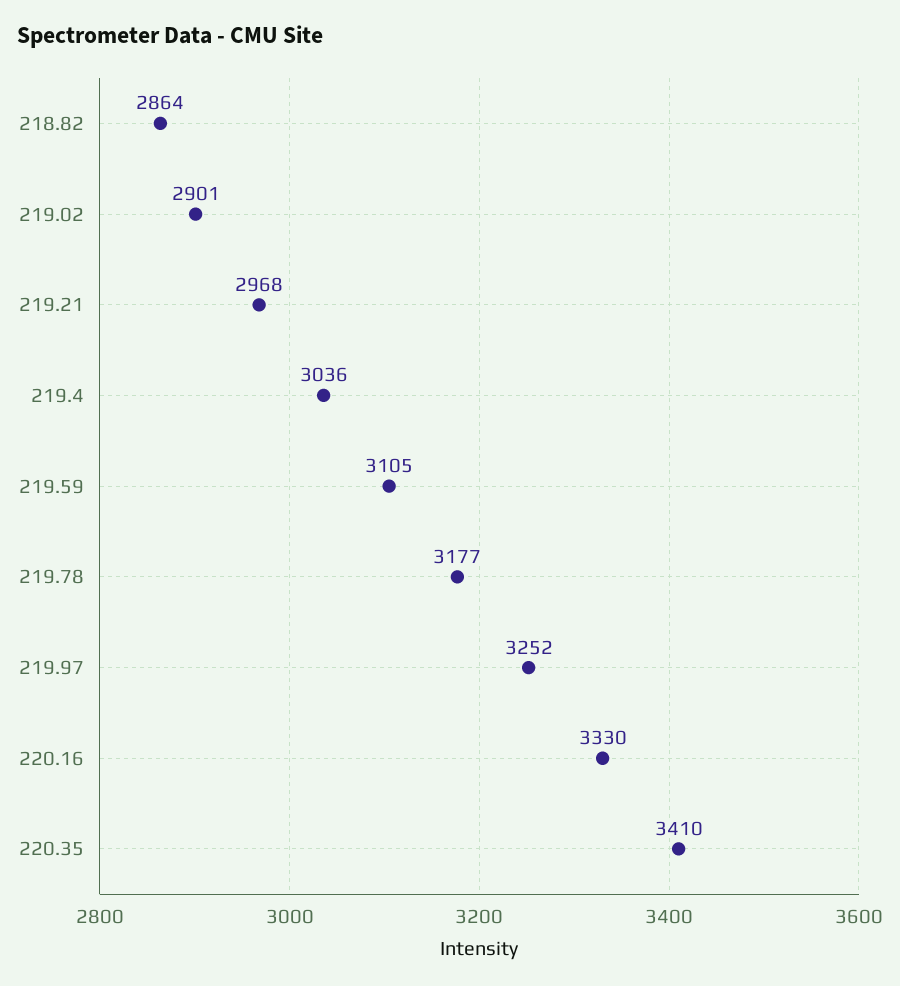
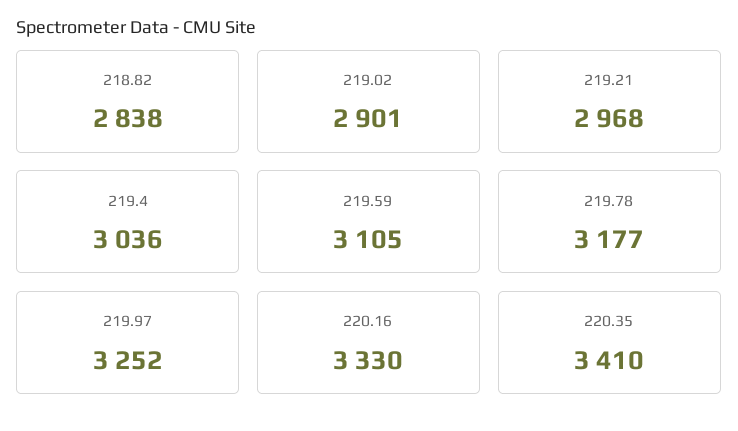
218.82: 2864 -> 2838

